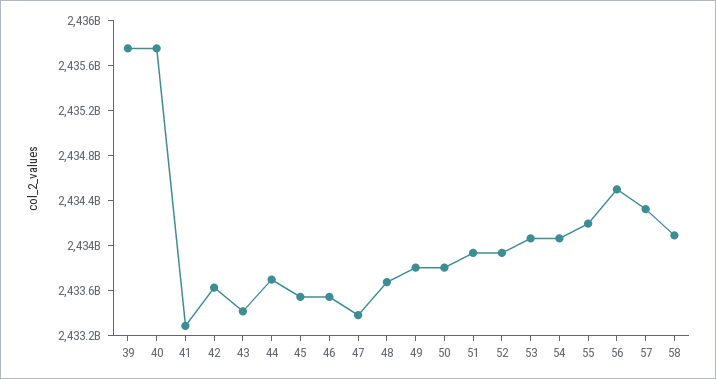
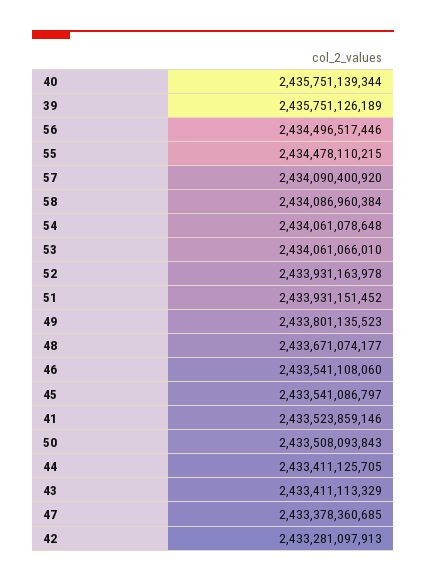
41: 2433300000000 -> 2433523859146
42: 2433600000000 -> 2433281097913
44: 2433700000000 -> 2433411125705
50: 2433800000000 -> 2433508093843
55: 2434200000000 -> 2434478110215
57: 2434300000000 -> 2434090400920

